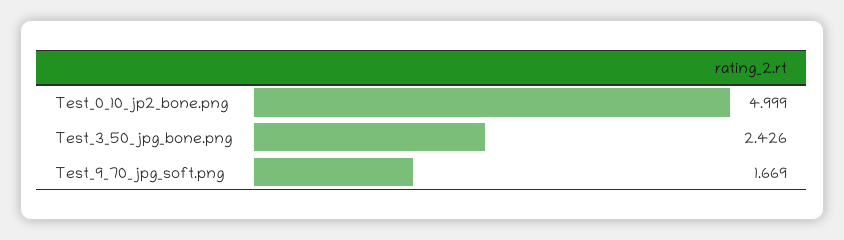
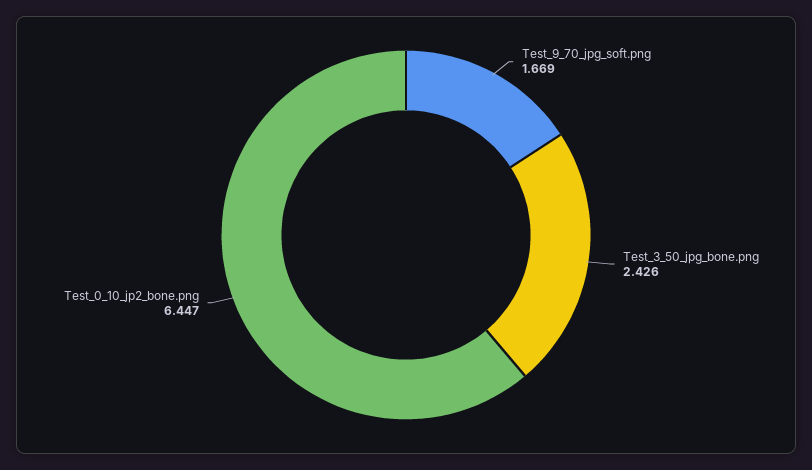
Test_0_10_jp2_bone.png: 4.999 -> 6.447

